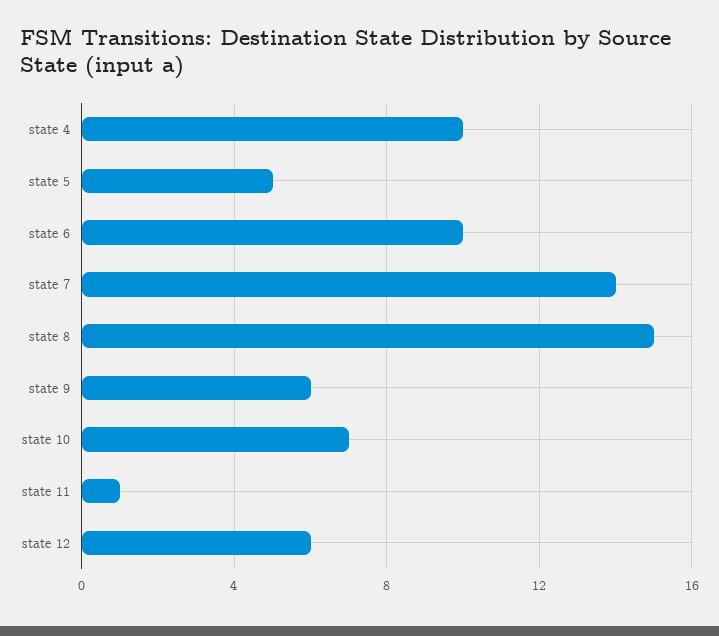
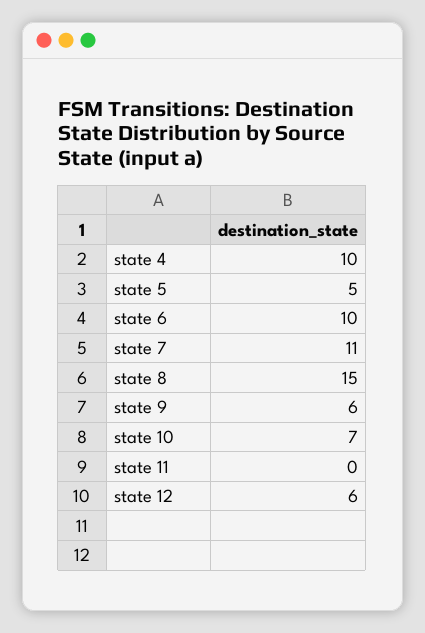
state 7: 14 -> 11
state 11: 1 -> 0

